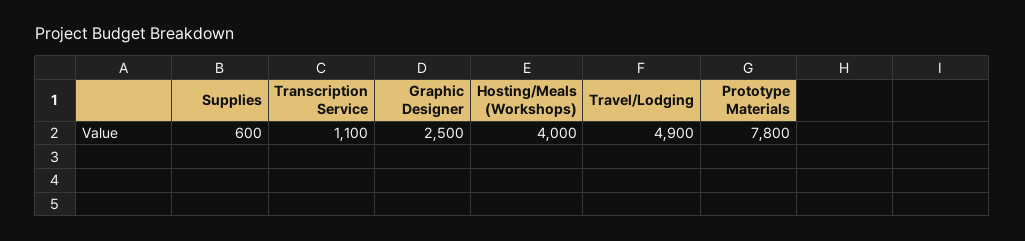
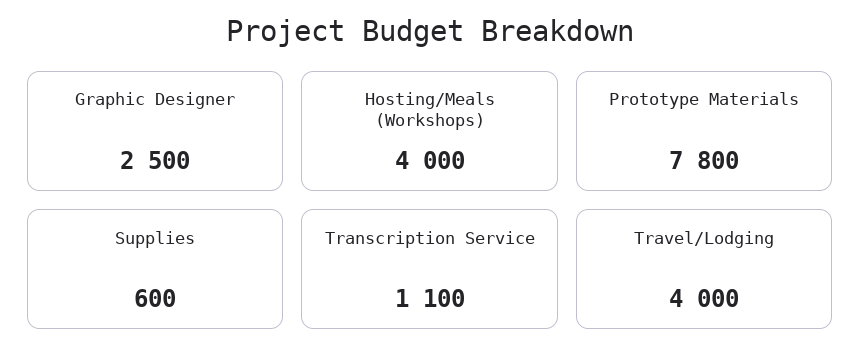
Travel/Lodging: 4900 -> 4000

